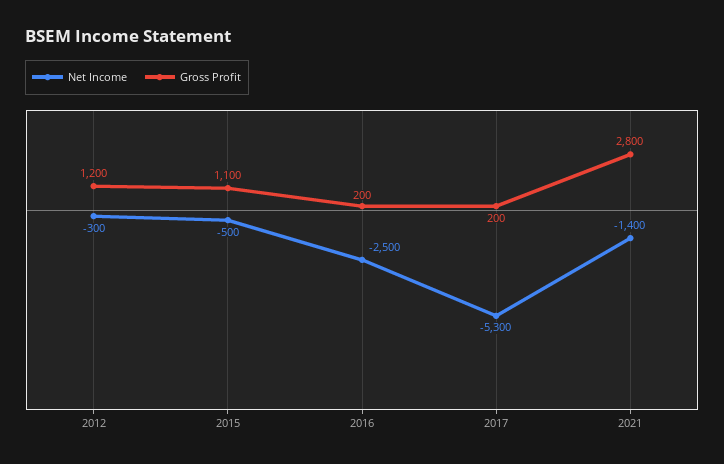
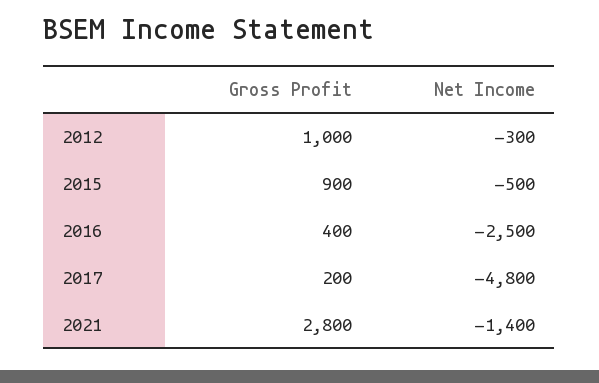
Gross Profit, 2012: 1200 -> 1000
Gross Profit, 2015: 1100 -> 900
Gross Profit, 2016: 200 -> 400
Net Income, 2017: -5300 -> -4800

